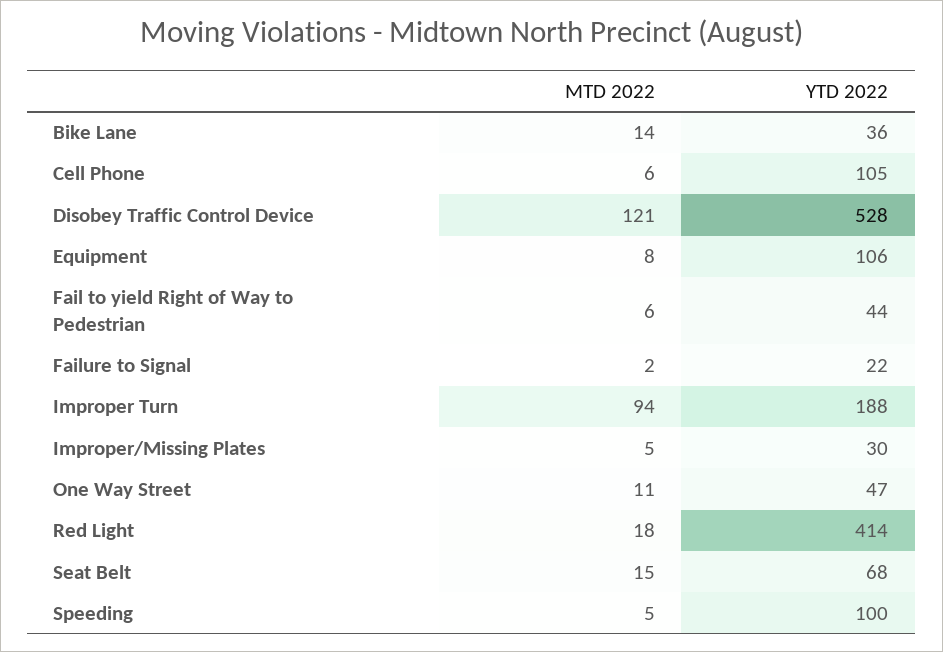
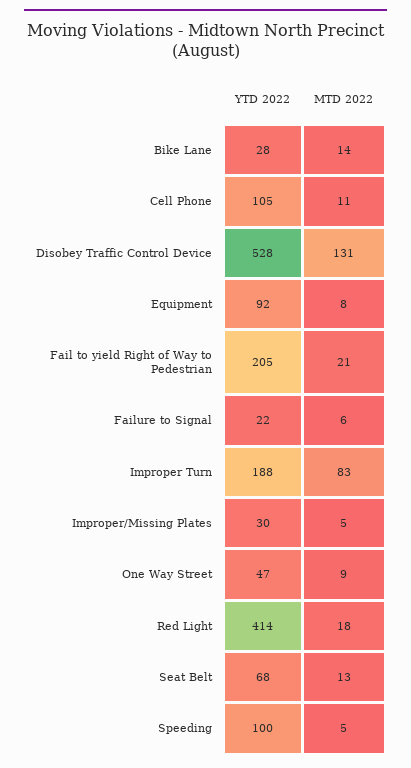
YTD 2022, Bike Lane: 36 -> 28
MTD 2022, Cell Phone: 6 -> 11
MTD 2022, Disobey Traffic Control Device: 121 -> 131
YTD 2022, Equipment: 106 -> 92
MTD 2022, Fail to yield Right of Way to Pedestrian: 6 -> 21
YTD 2022, Fail to yield Right of Way to Pedestrian: 44 -> 205
MTD 2022, Failure to Signal: 2 -> 6
MTD 2022, Improper Turn: 94 -> 83
MTD 2022, One Way Street: 11 -> 9
MTD 2022, Seat Belt: 15 -> 13

